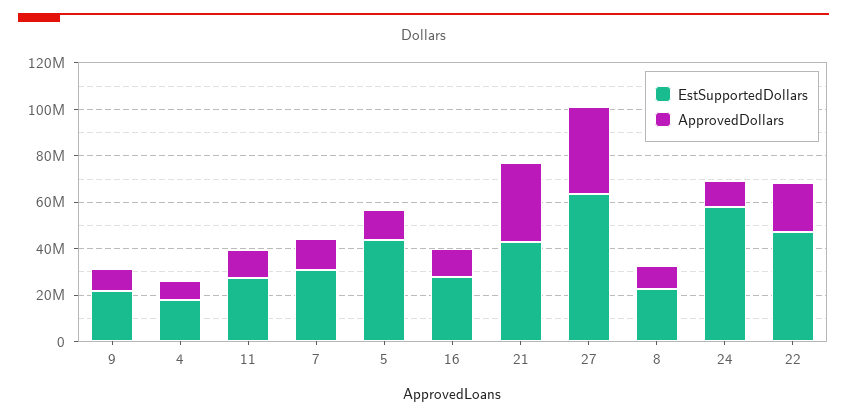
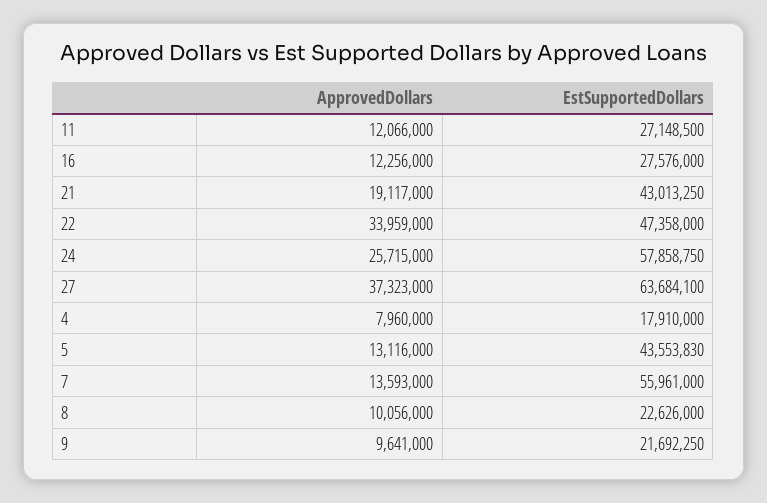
EstSupportedDollars, 7: 30000000 -> 55961000
ApprovedDollars, 21: 35000000 -> 19117000
ApprovedDollars, 24: 10000000 -> 25715000
ApprovedDollars, 22: 20000000 -> 33959000

